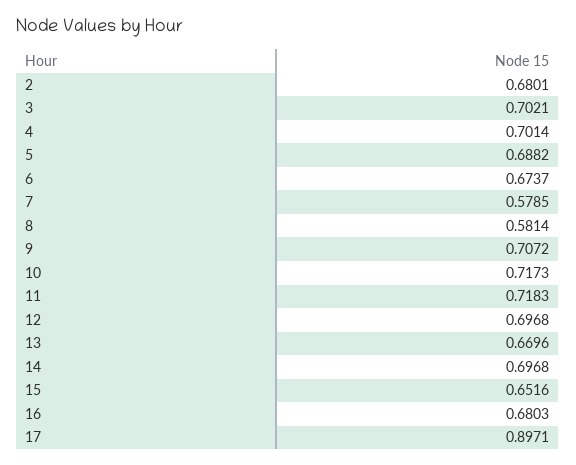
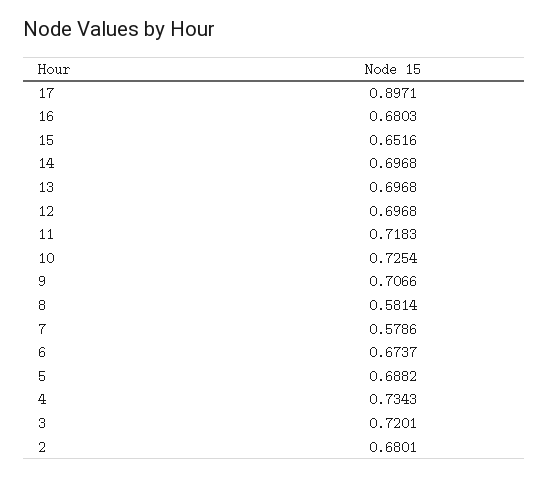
3: 0.7021 -> 0.7201
4: 0.7014 -> 0.7343
7: 0.5785 -> 0.5786
9: 0.7072 -> 0.7066
10: 0.7173 -> 0.7254
13: 0.6696 -> 0.6968

